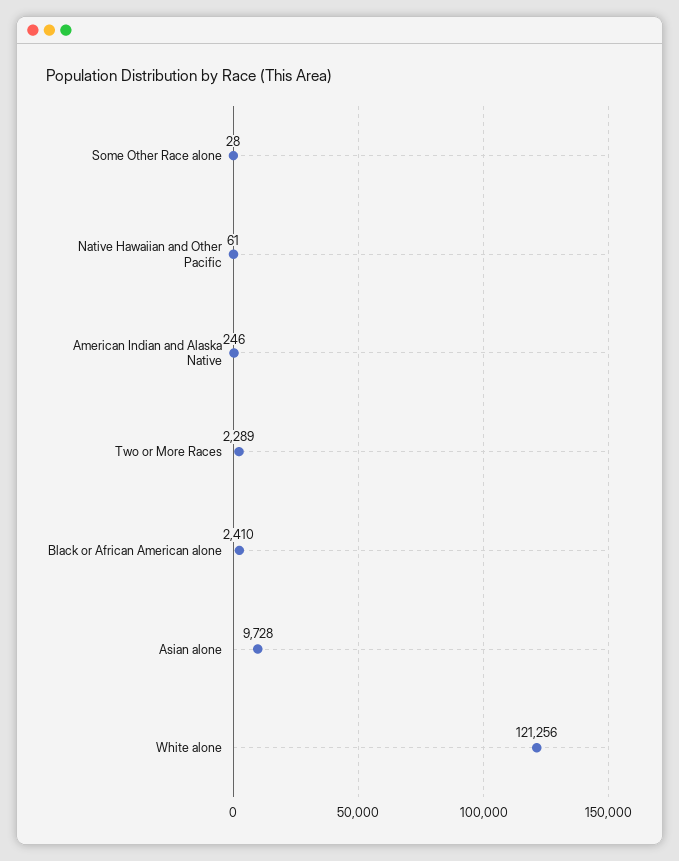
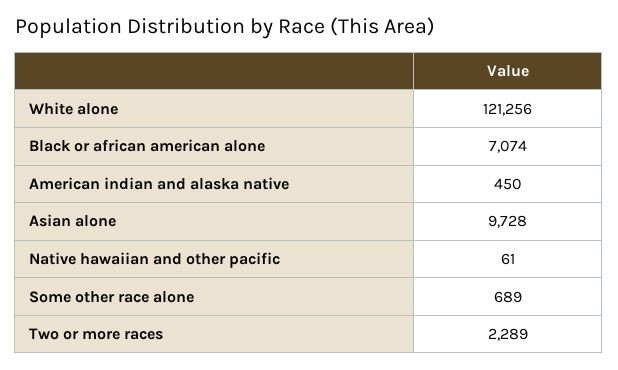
Some Other Race alone: 28 -> 689
American Indian and Alaska Native: 246 -> 450
Black or African American alone: 2410 -> 7074

